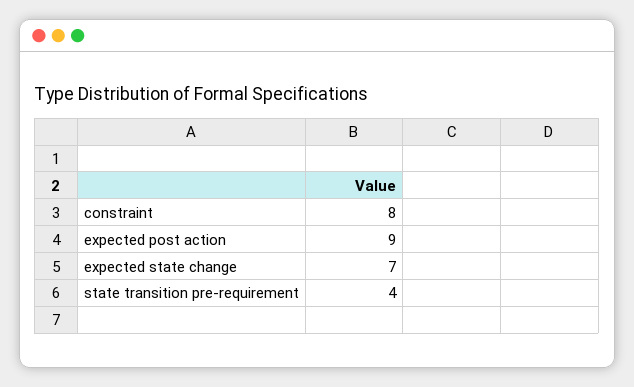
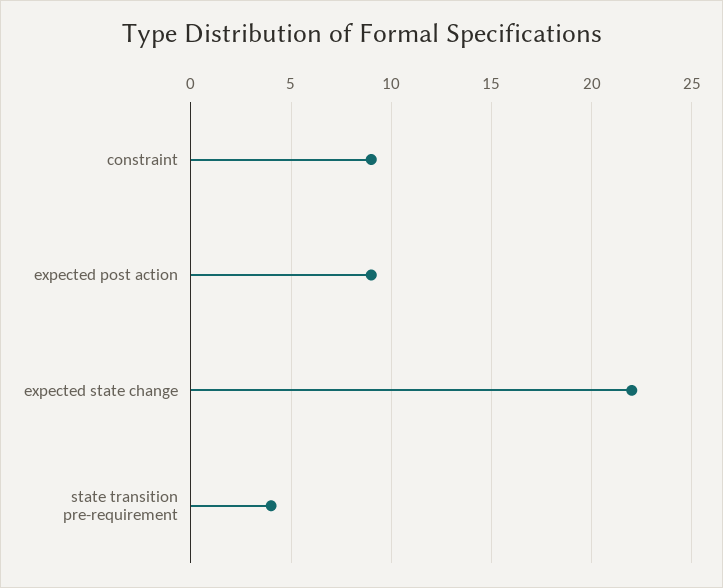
constraint: 8 -> 9
expected state change: 7 -> 22

